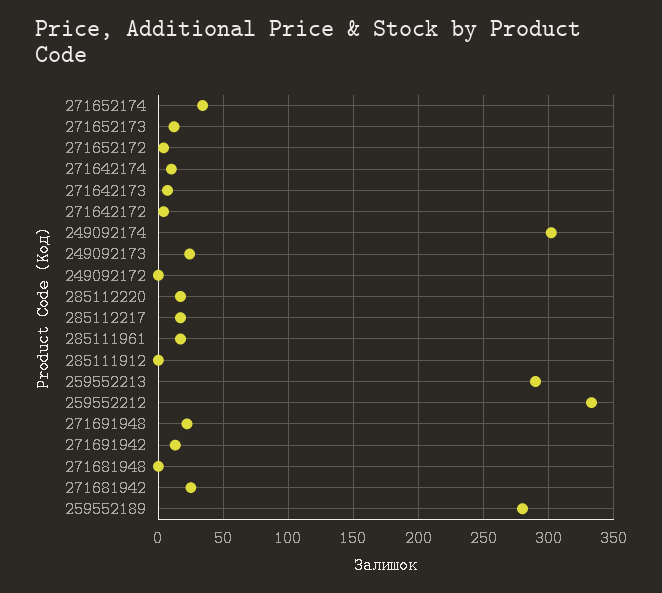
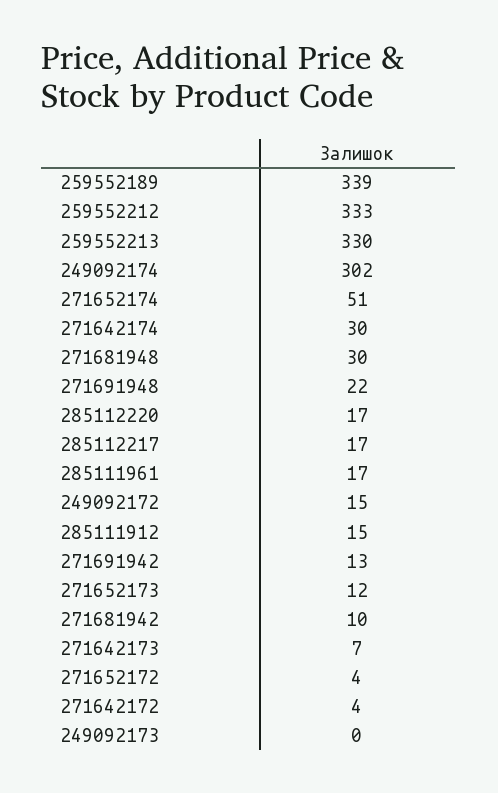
271652174: 35 -> 51
271642174: 10 -> 30
249092173: 25 -> 0
249092172: 0 -> 15
285111912: 0 -> 15
259552213: 290 -> 330
271681948: 0 -> 30
271681942: 25 -> 10
259552189: 280 -> 339

